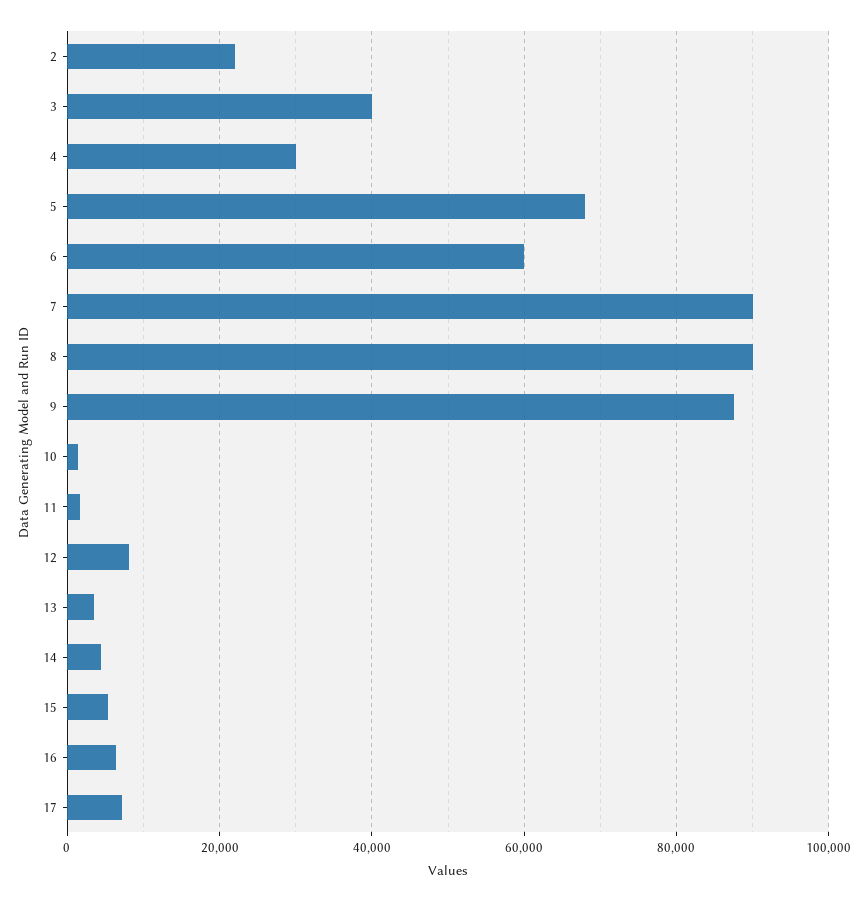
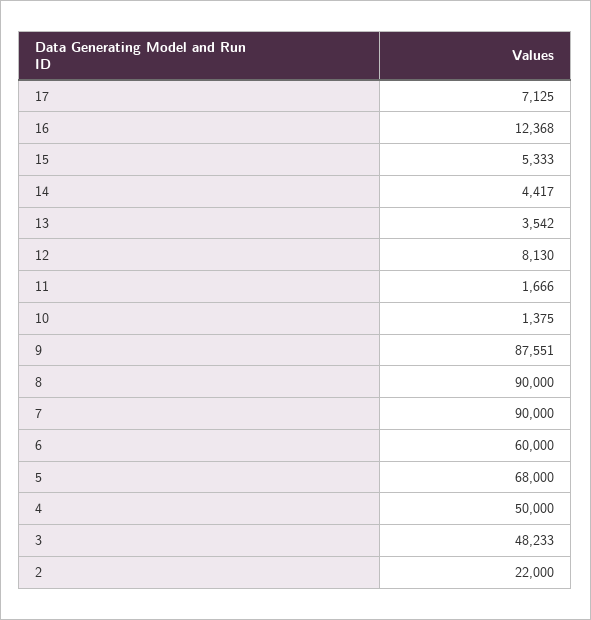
3: 40000 -> 48233
4: 30000 -> 50000
16: 6000 -> 12368

